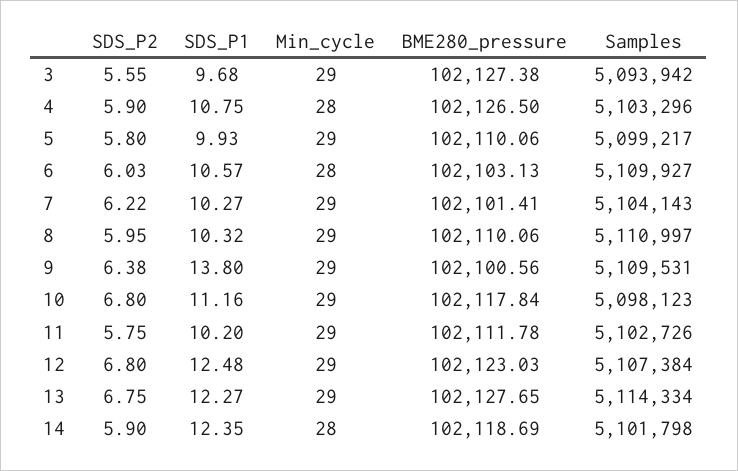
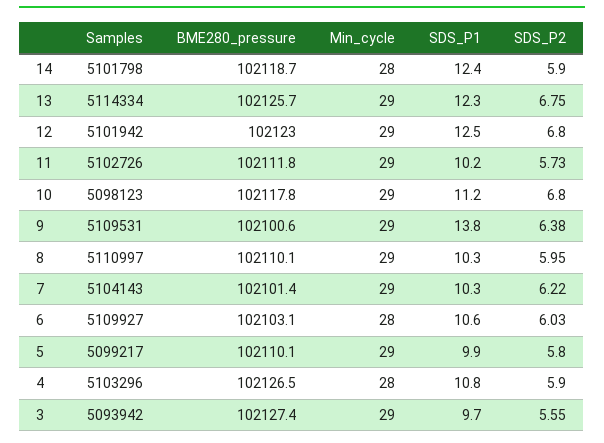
SDS_P2, 11: 5.75 -> 5.73
Samples, 12: 5107384 -> 5101942
BME280_pressure, 13: 102127.65 -> 102125.7

